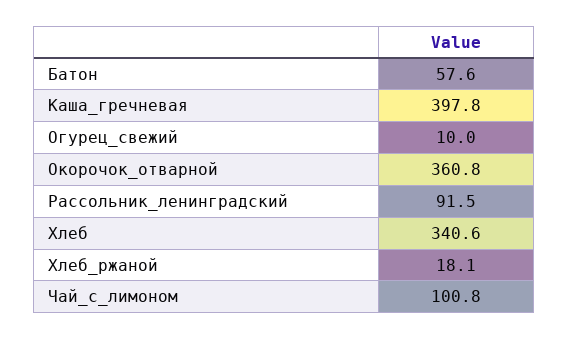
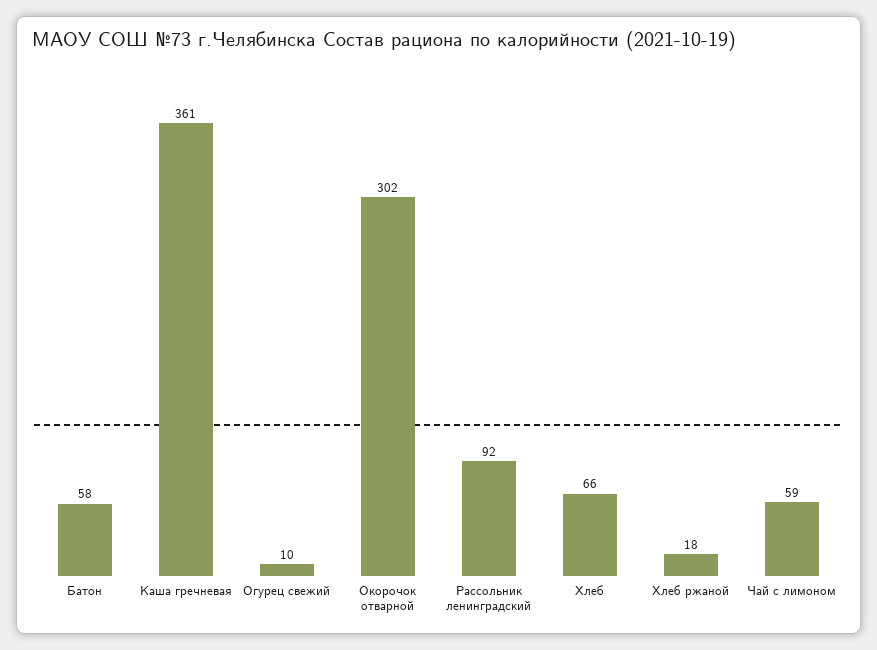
Каша_гречневая: 397.8 -> 361
Окорочок_отварной: 360.8 -> 302
Хлеб: 340.6 -> 66
Чай_с_лимоном: 100.8 -> 59

